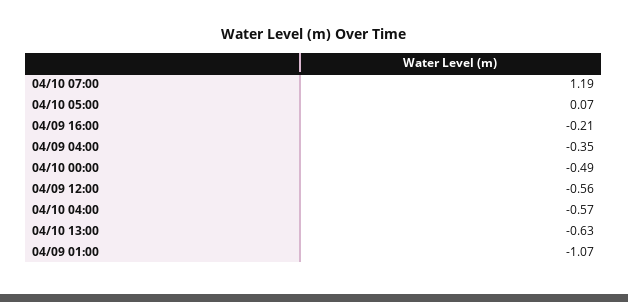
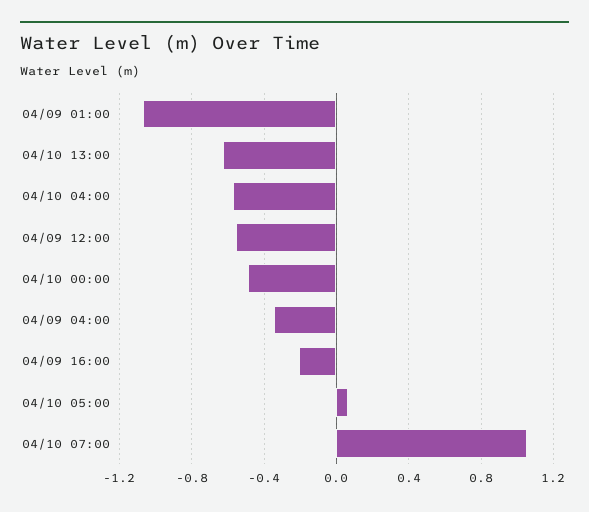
04/10 07:00: 1.19 -> 1.05

